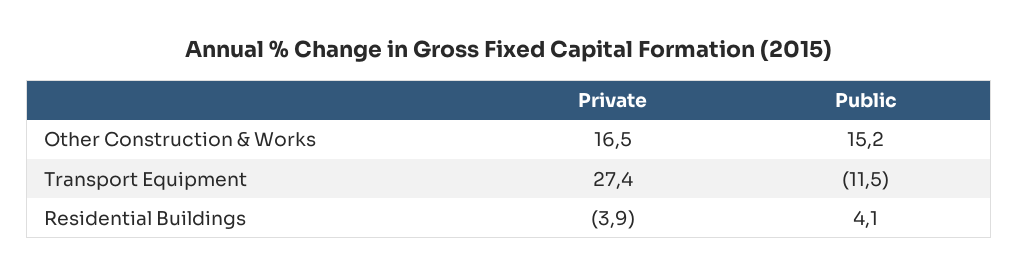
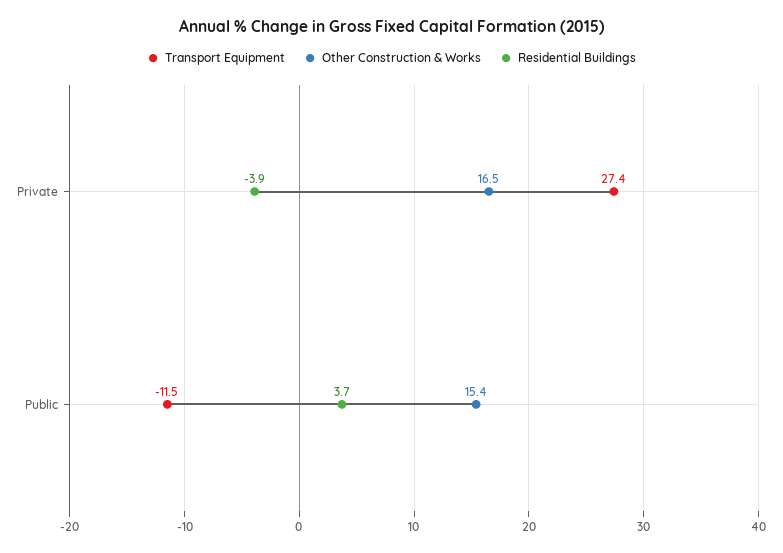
Other Construction & Works, Public: 15.2 -> 15.4
Residential Buildings, Public: 4.1 -> 3.7

